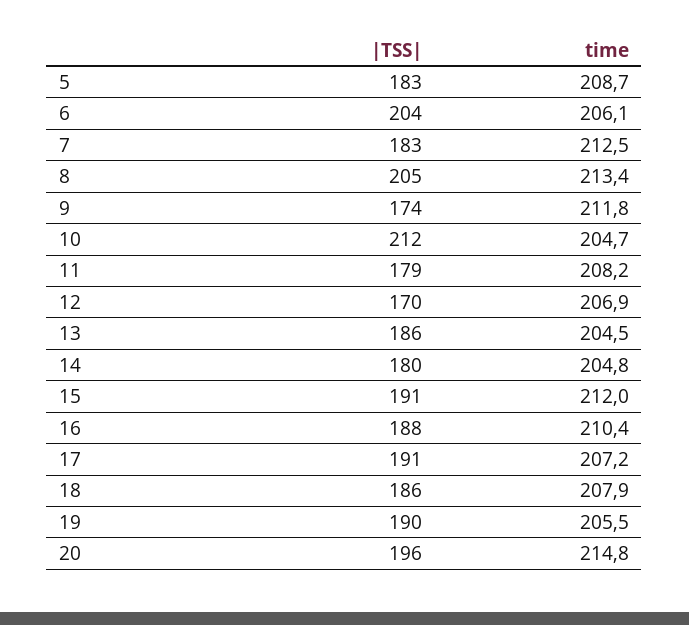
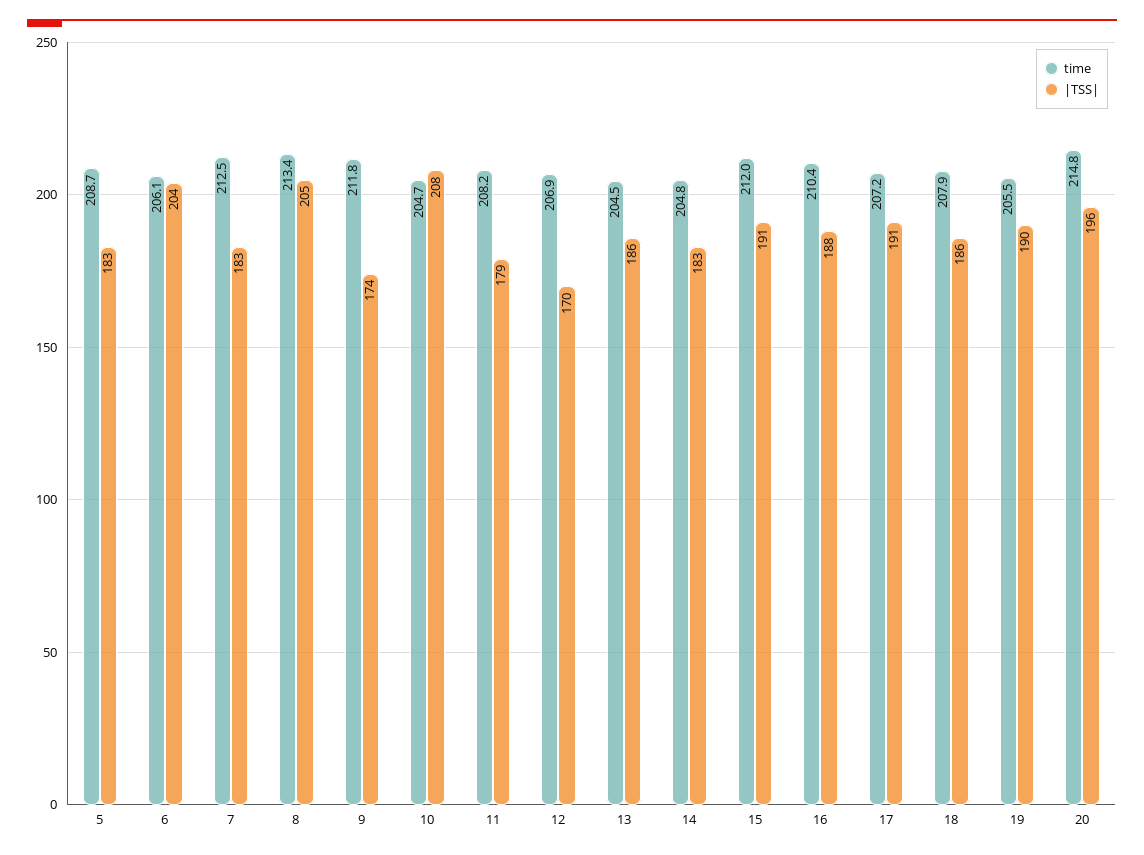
|TSS|, 10: 212 -> 208
|TSS|, 14: 180 -> 183

